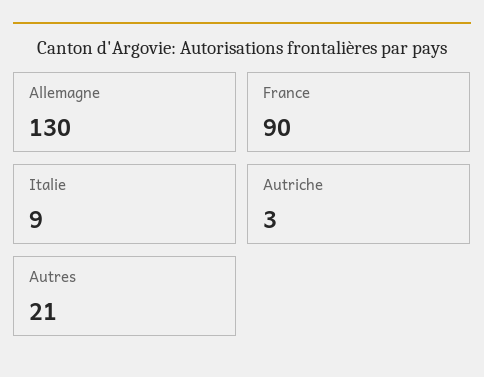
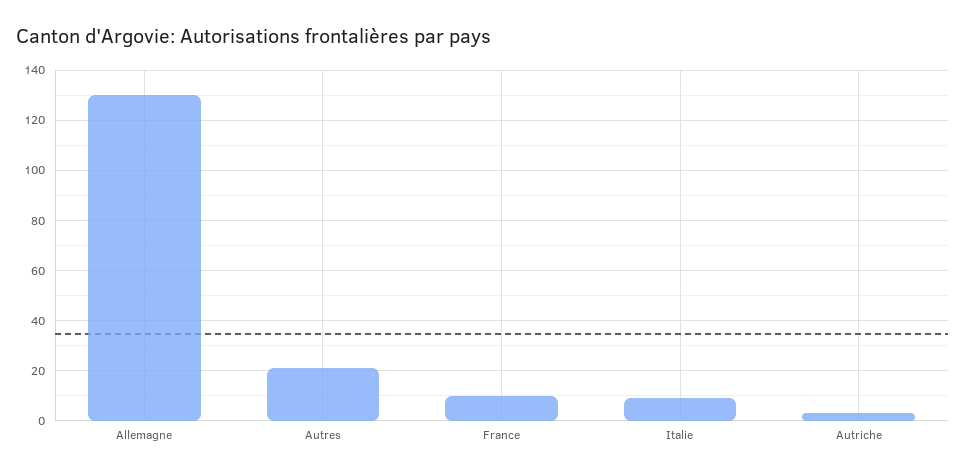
France: 90 -> 10

